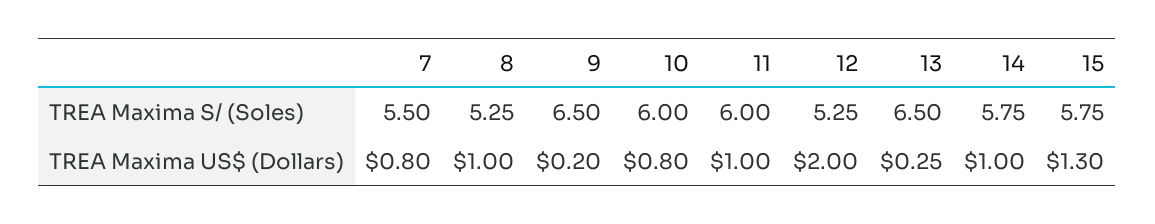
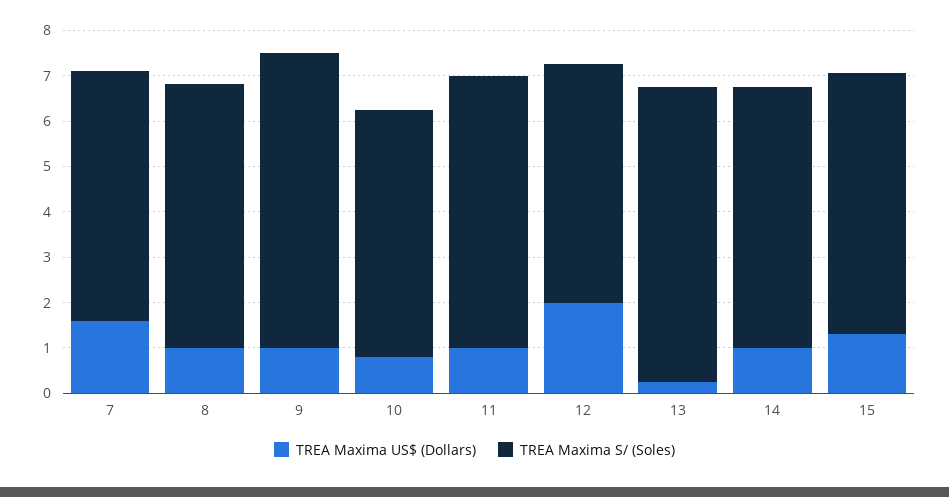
TREA Maxima S/ (Soles), 8: 5.25 -> 5.8
TREA Maxima S/ (Soles), 10: 6 -> 5.4
TREA Maxima US$ (Dollars), 7: 0.8 -> 1.6
TREA Maxima US$ (Dollars), 9: 0.2 -> 1

